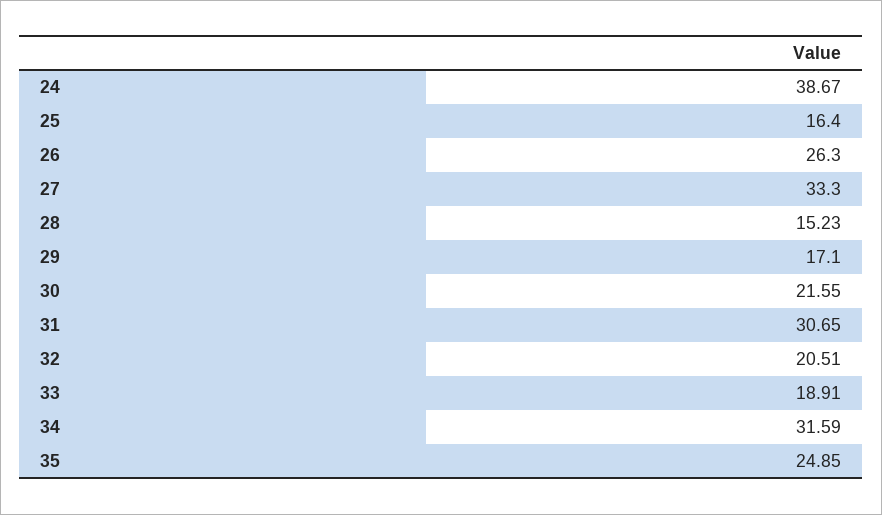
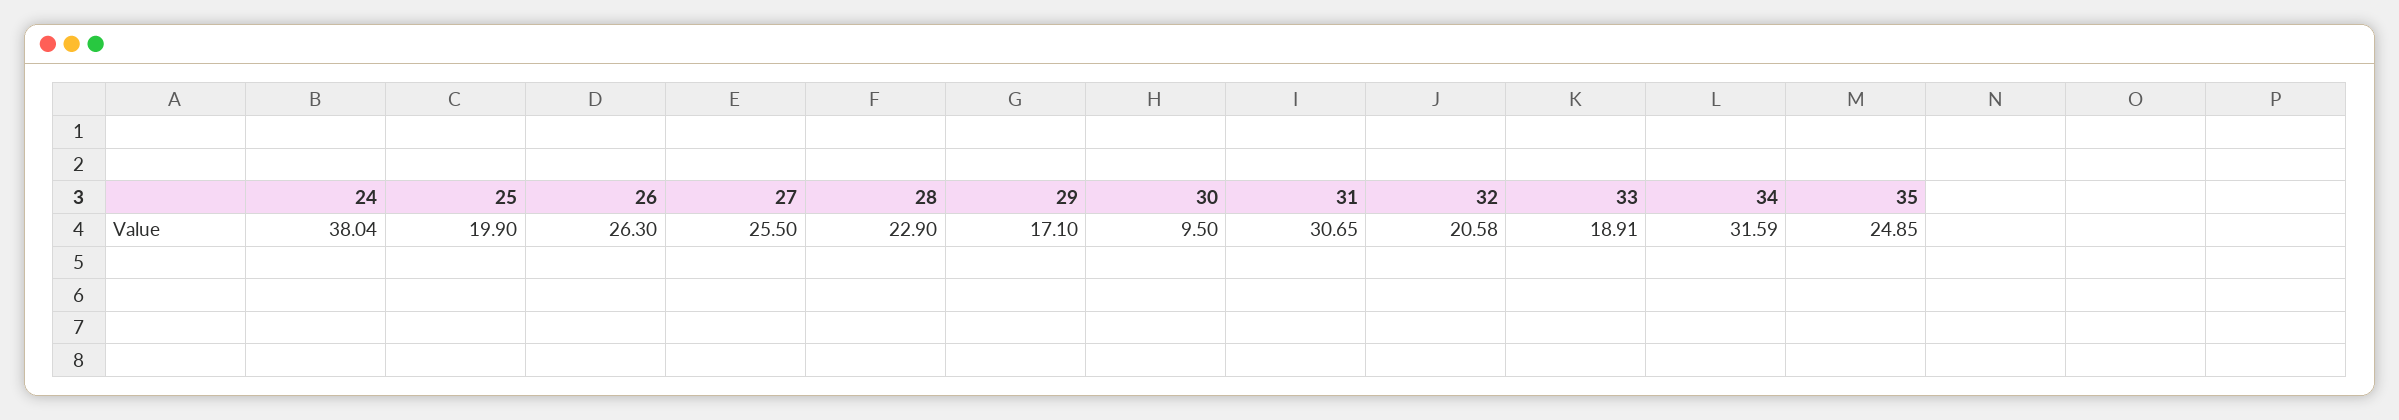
24: 38.67 -> 38.04
25: 16.4 -> 19.9
27: 33.3 -> 25.5
28: 15.23 -> 22.9
30: 21.55 -> 9.5
32: 20.51 -> 20.58

